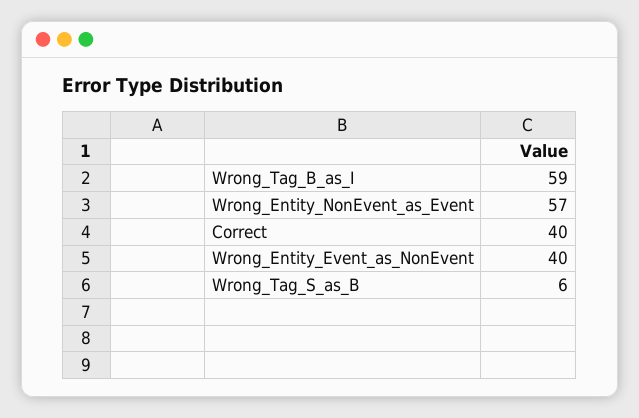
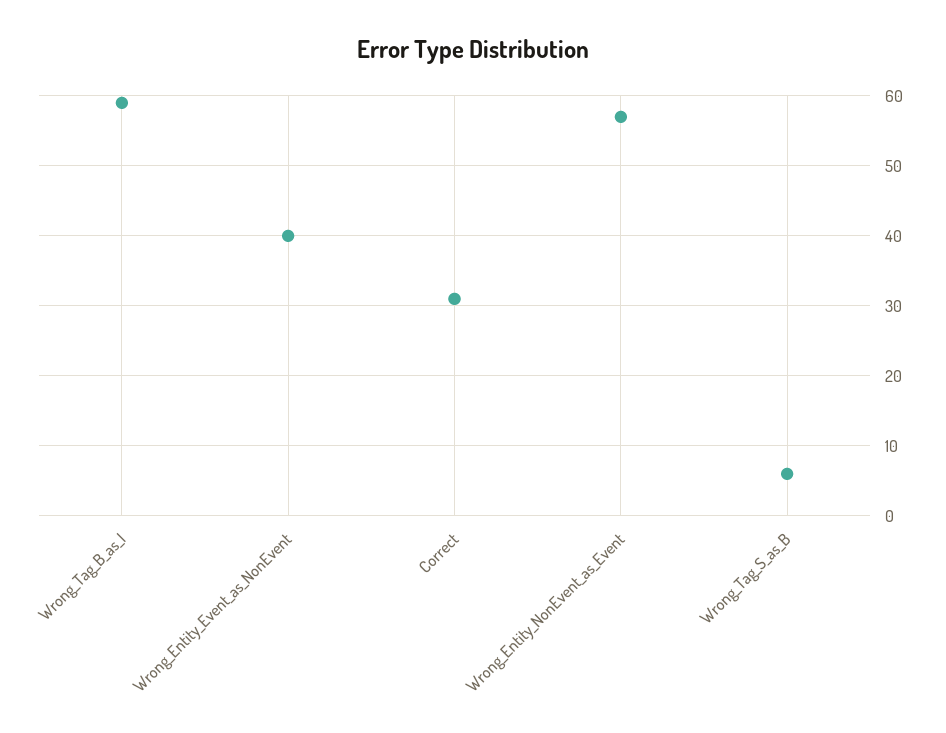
Correct: 40 -> 31

